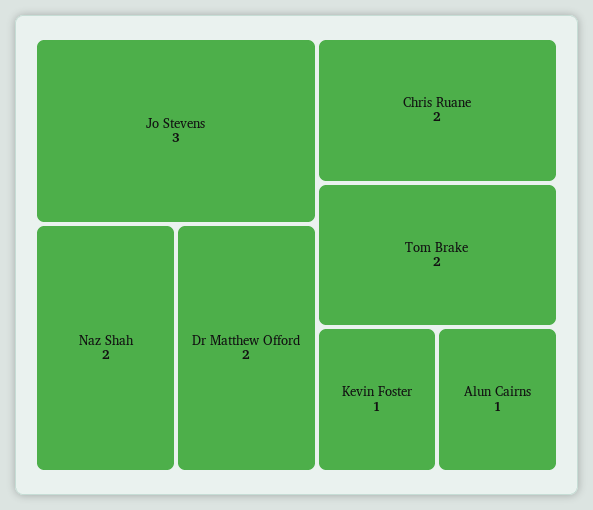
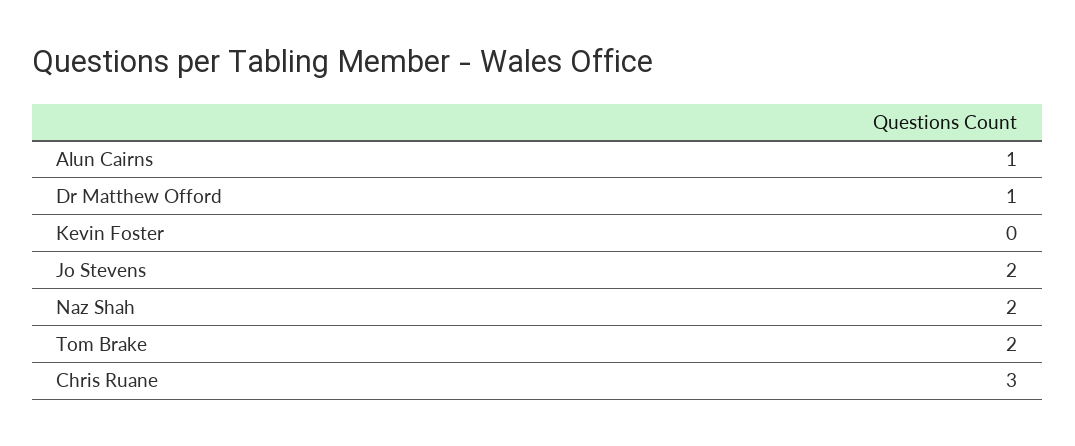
Jo Stevens: 3 -> 2
Dr Matthew Offord: 2 -> 1
Chris Ruane: 2 -> 3
Kevin Foster: 1 -> 0

